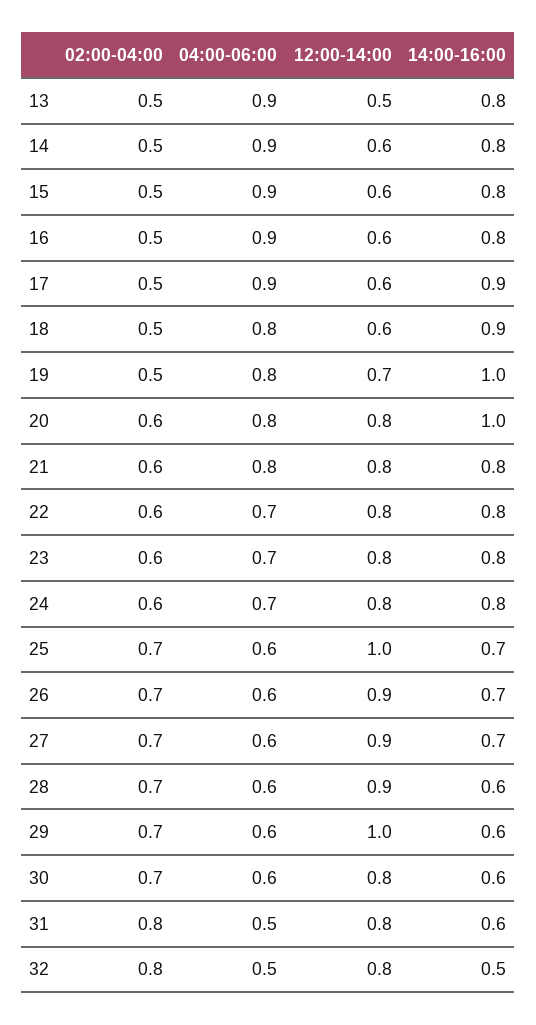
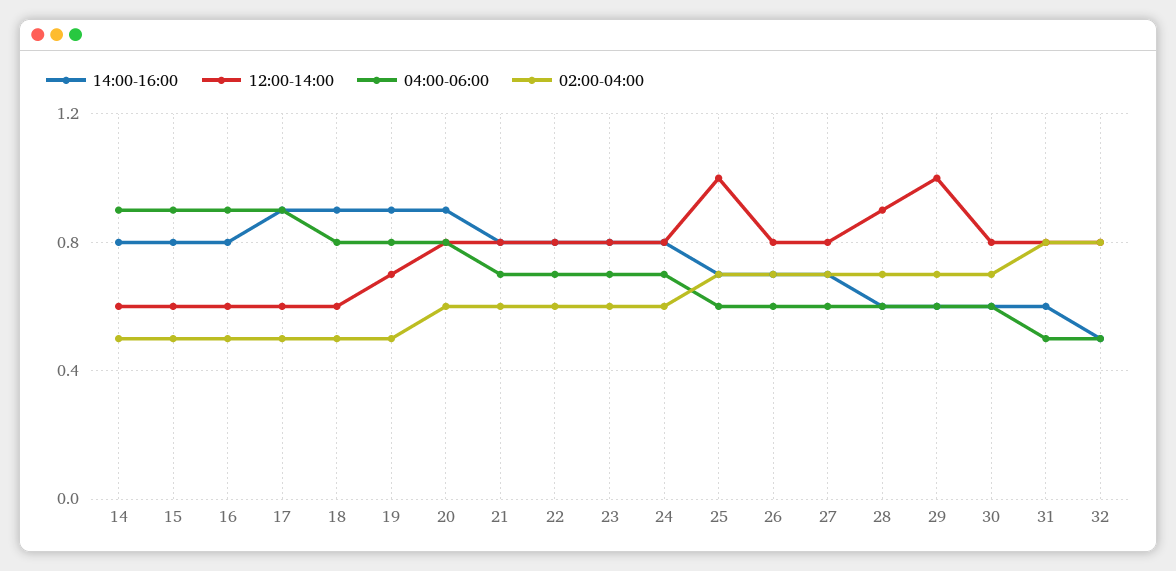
02:00-04:00, 13: 0.5 -> none
04:00-06:00, 13: 0.9 -> none
12:00-14:00, 13: 0.5 -> none
14:00-16:00, 13: 0.8 -> none
14:00-16:00, 19: 1 -> 0.9
14:00-16:00, 20: 1 -> 0.9
04:00-06:00, 21: 0.8 -> 0.7
12:00-14:00, 26: 0.9 -> 0.8
12:00-14:00, 27: 0.9 -> 0.8

